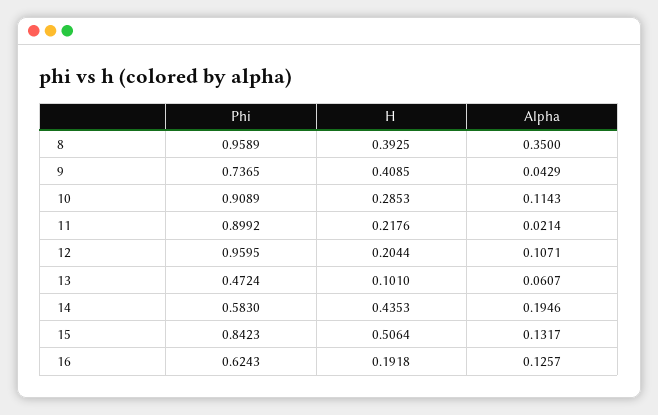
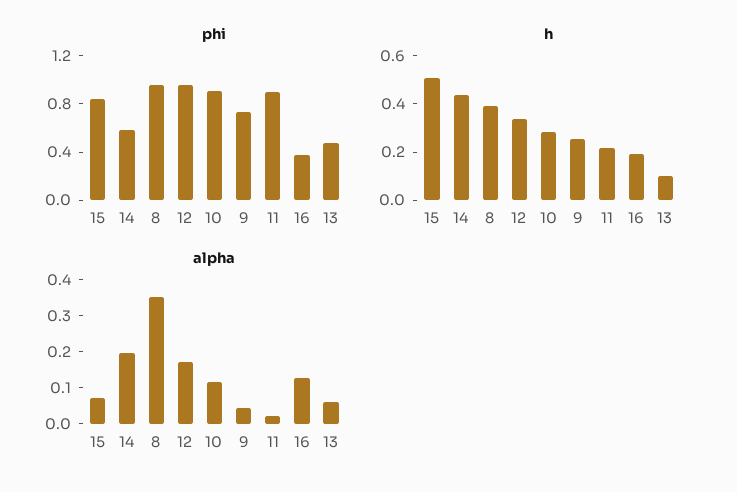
H, 9: 0.4085 -> 0.25
H, 12: 0.2044 -> 0.35
Alpha, 12: 0.1071 -> 0.175
Alpha, 15: 0.1317 -> 0.075
Phi, 16: 0.6243 -> 0.4

